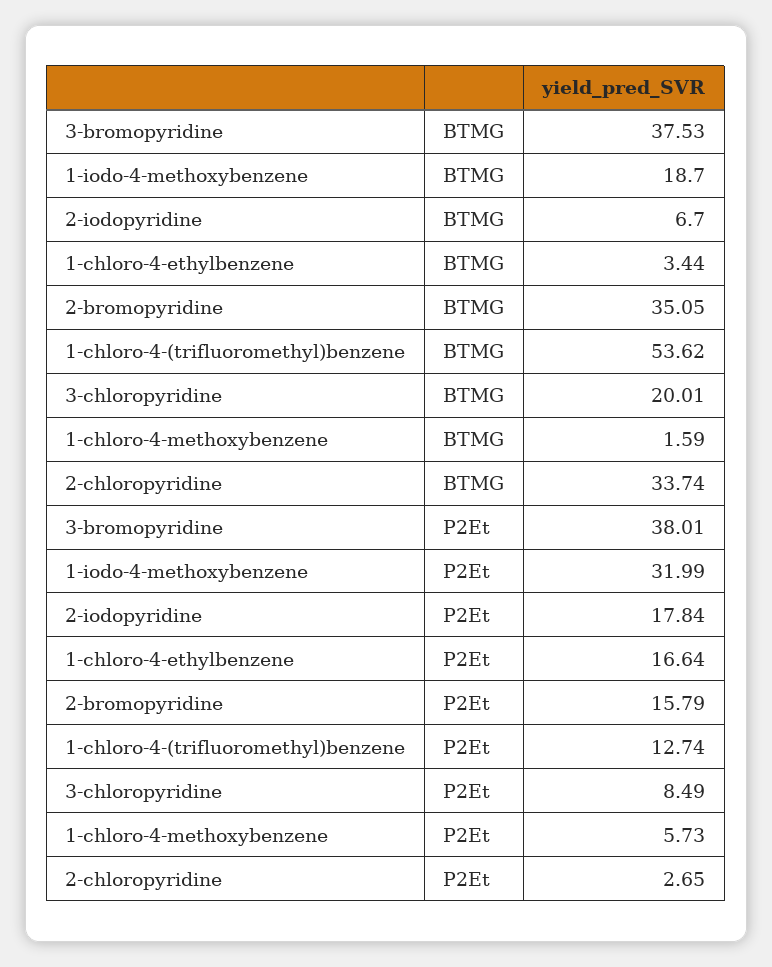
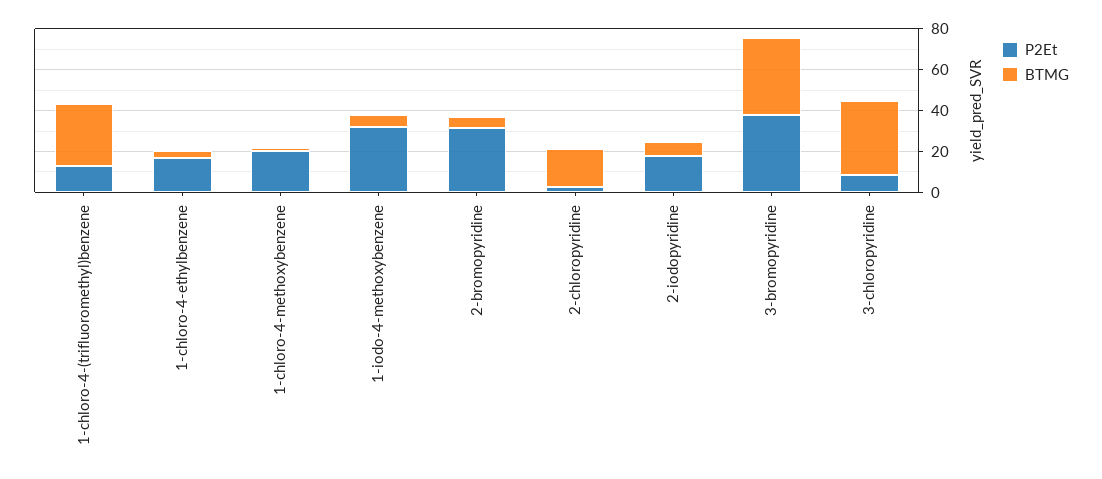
BTMG, 1-iodo-4-methoxybenzene: 18.7 -> 5
BTMG, 2-bromopyridine: 35.05 -> 5
BTMG, 1-chloro-4-(trifluoromethyl)benzene: 53.62 -> 30
BTMG, 3-chloropyridine: 20.01 -> 35
BTMG, 2-chloropyridine: 33.74 -> 20
P2Et, 2-bromopyridine: 15.79 -> 30
P2Et, 1-chloro-4-methoxybenzene: 5.73 -> 20

